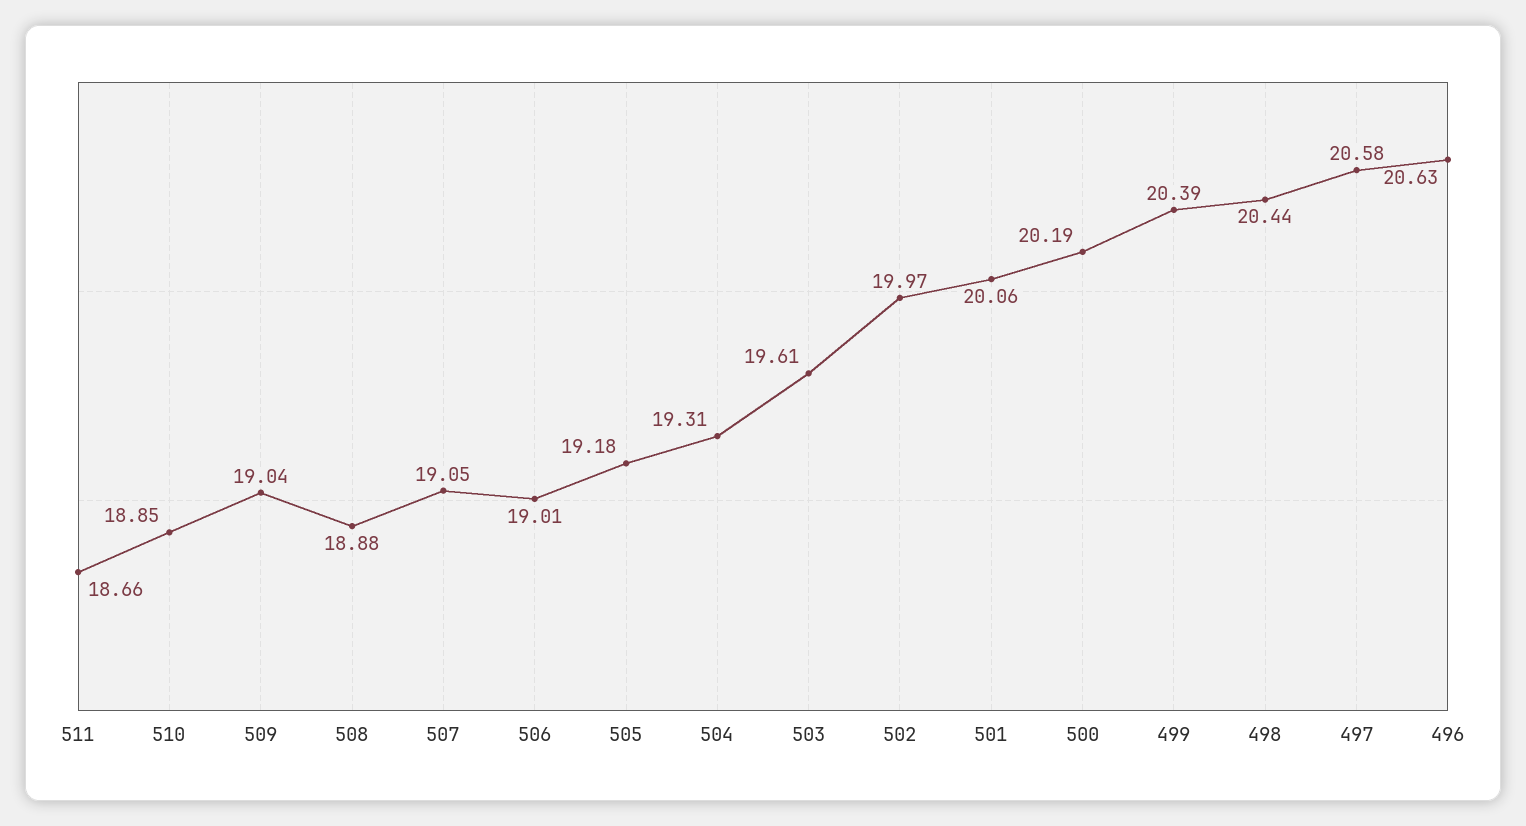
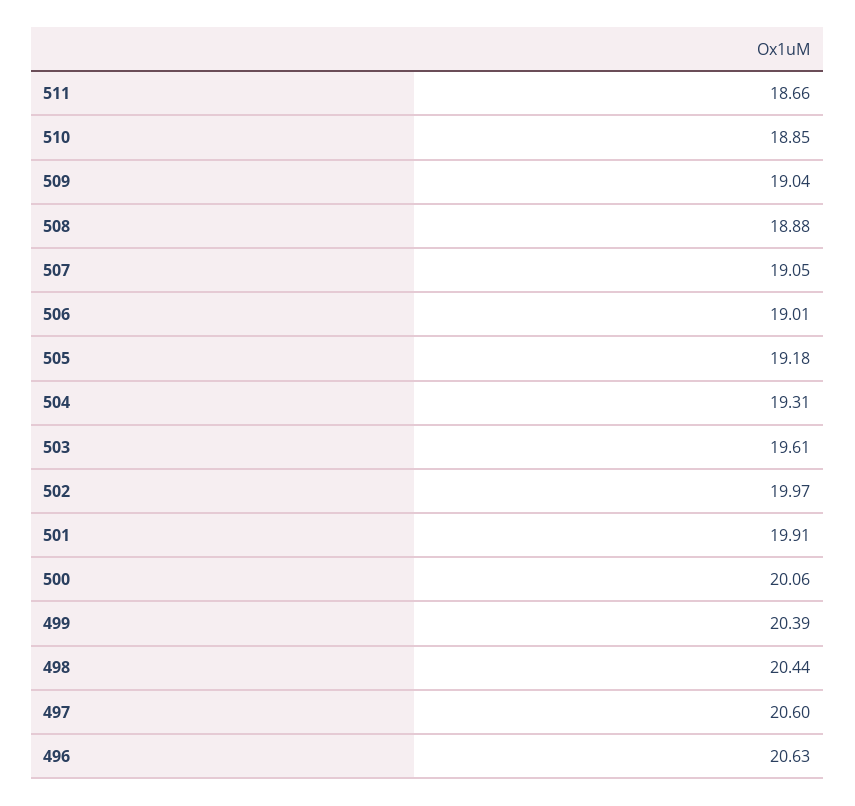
501: 20.06 -> 19.91
500: 20.19 -> 20.06
497: 20.58 -> 20.6

